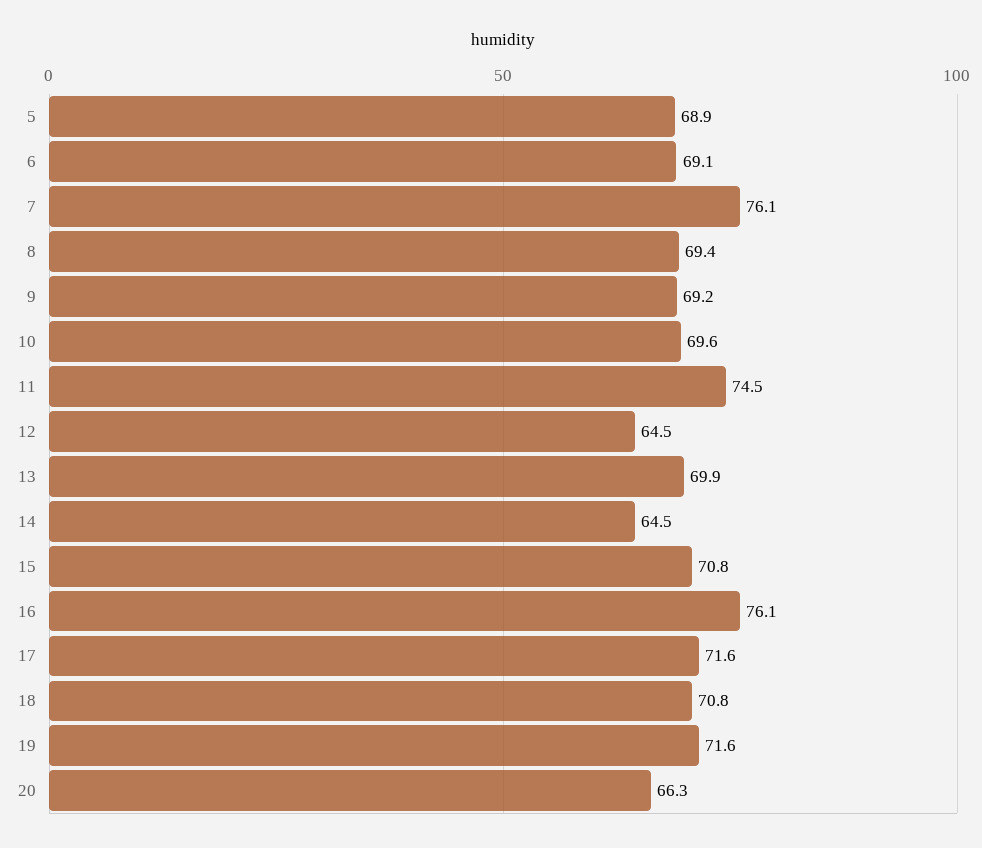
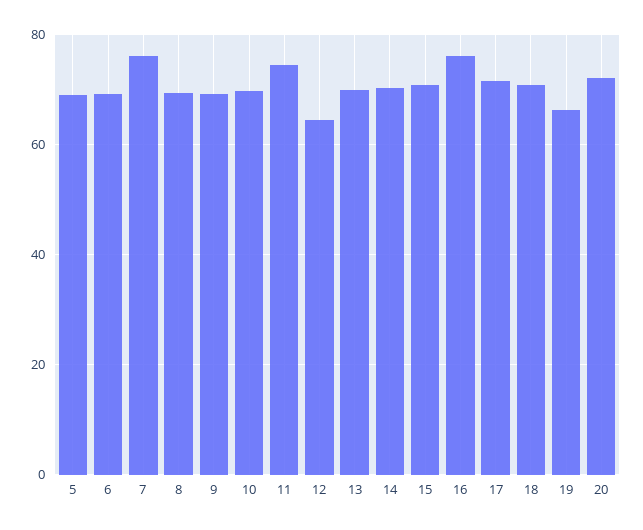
14: 64.5 -> 70
19: 71.6 -> 66
20: 66.3 -> 72

